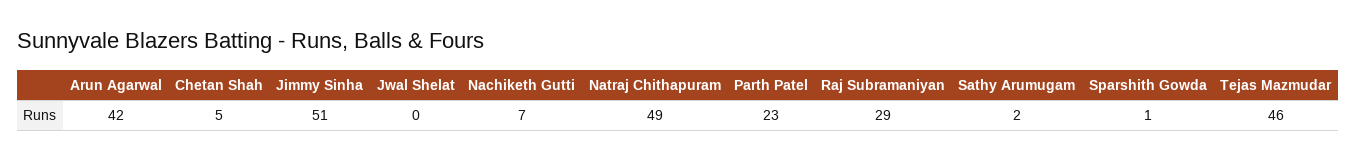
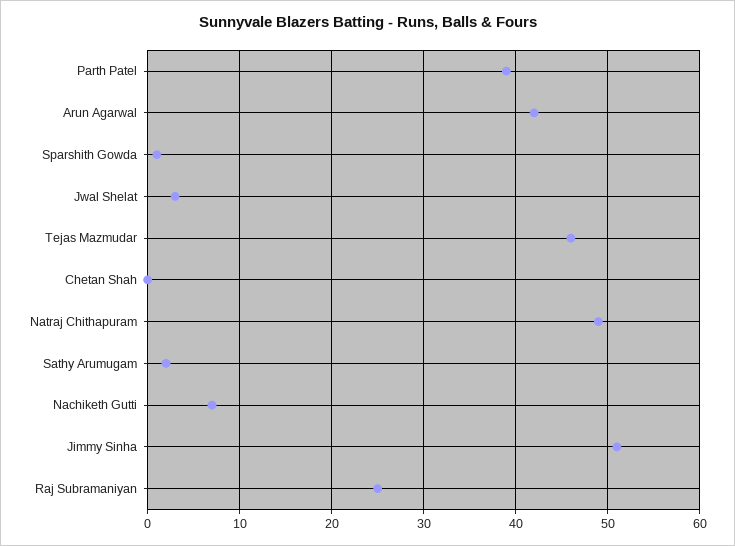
Chetan Shah: 5 -> 0
Jwal Shelat: 0 -> 3
Parth Patel: 23 -> 39
Raj Subramaniyan: 29 -> 25

